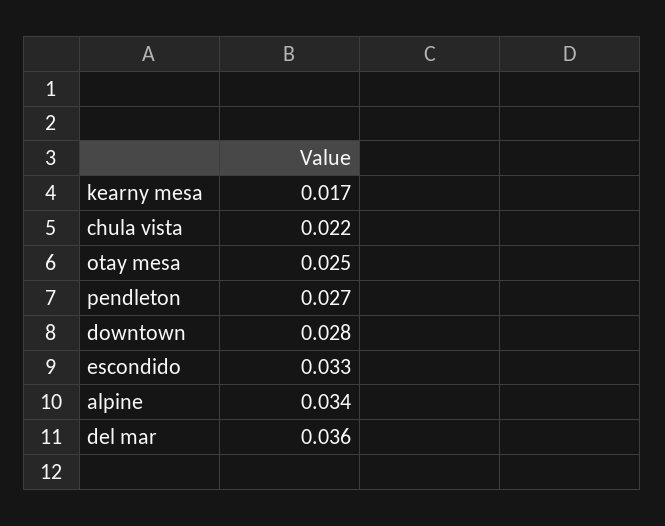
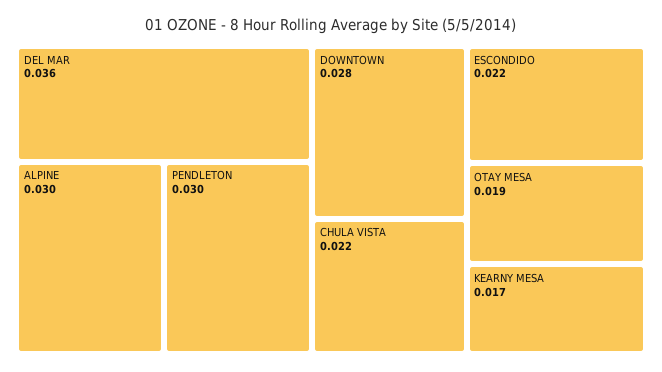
otay mesa: 0.025 -> 0.019
pendleton: 0.027 -> 0.03
escondido: 0.033 -> 0.022
alpine: 0.034 -> 0.03

